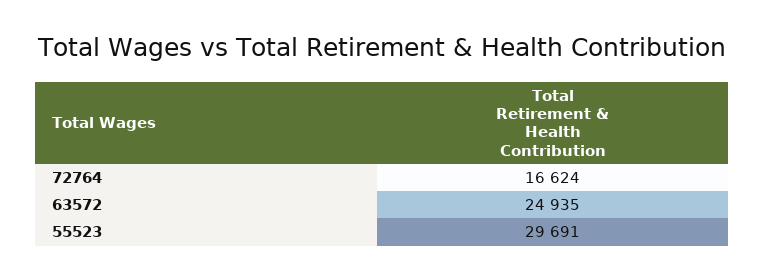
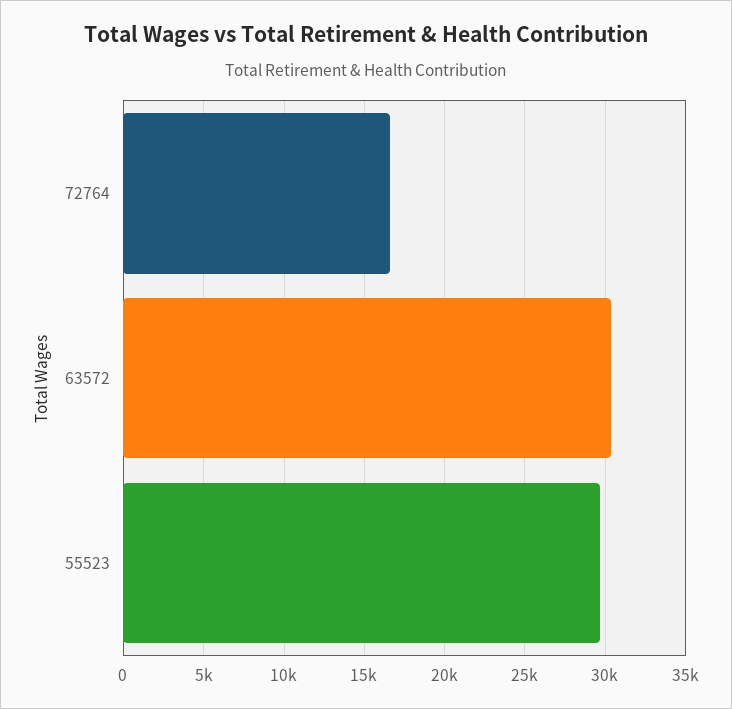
63572: 24935 -> 30500

